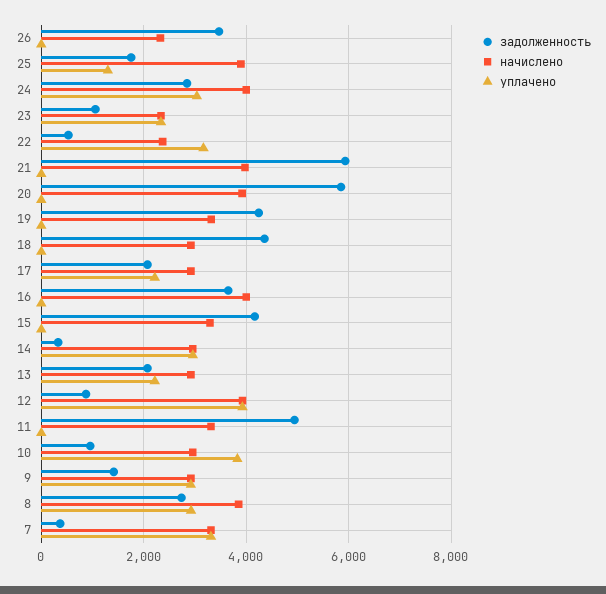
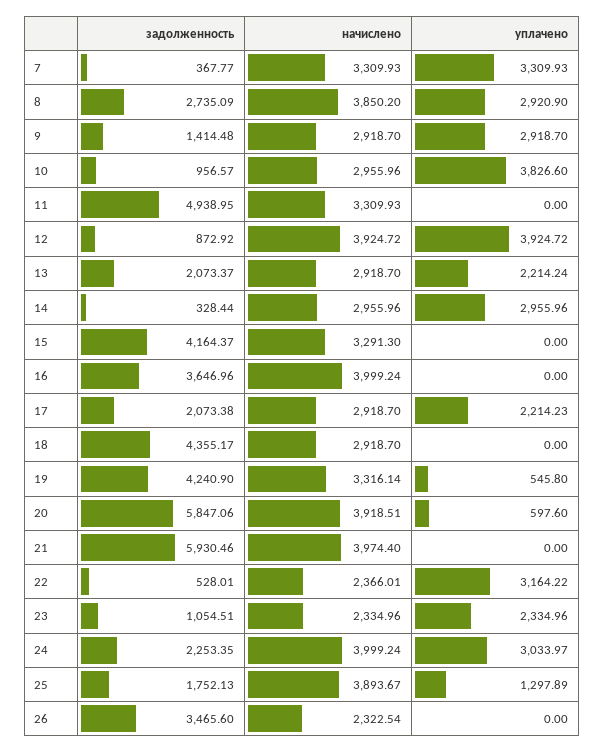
задолженность, 24: 2800 -> 2253.35
уплачено, 20: 0 -> 597.6
уплачено, 19: 0 -> 545.8

